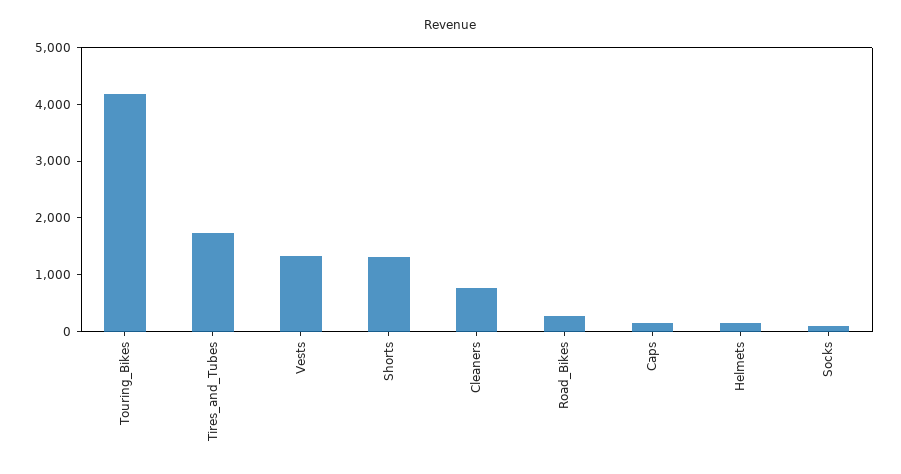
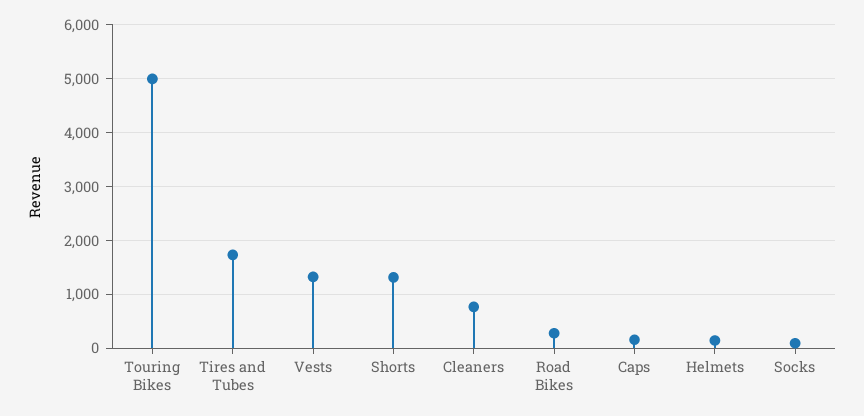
Touring_Bikes: 4200 -> 5000

